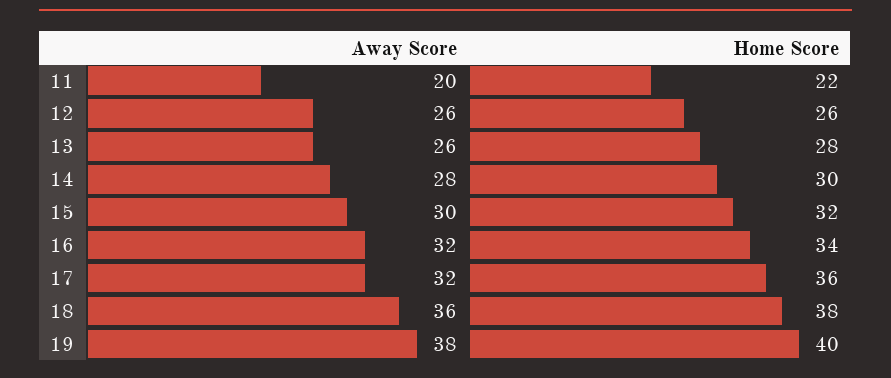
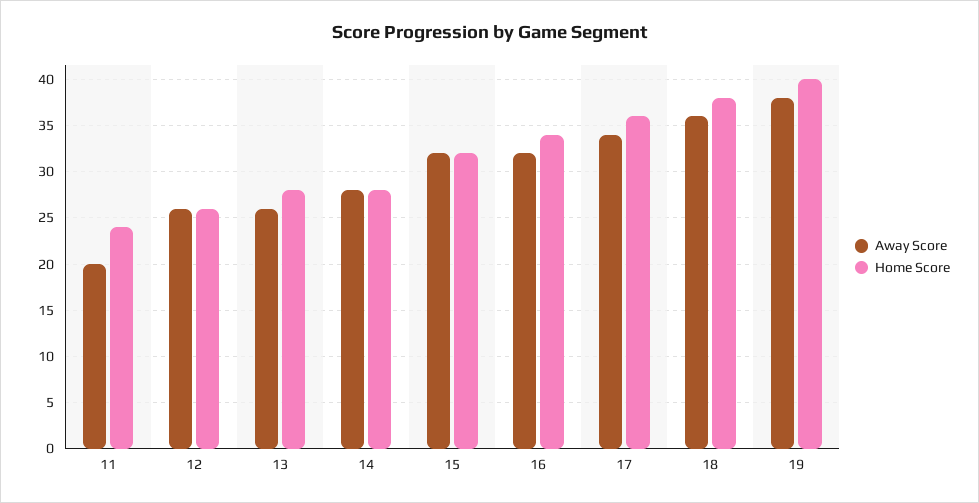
Home Score, 11: 22 -> 24
Home Score, 14: 30 -> 28
Away Score, 15: 30 -> 32
Away Score, 17: 32 -> 34

